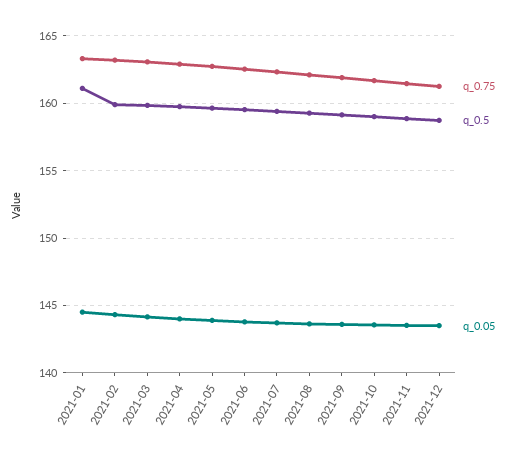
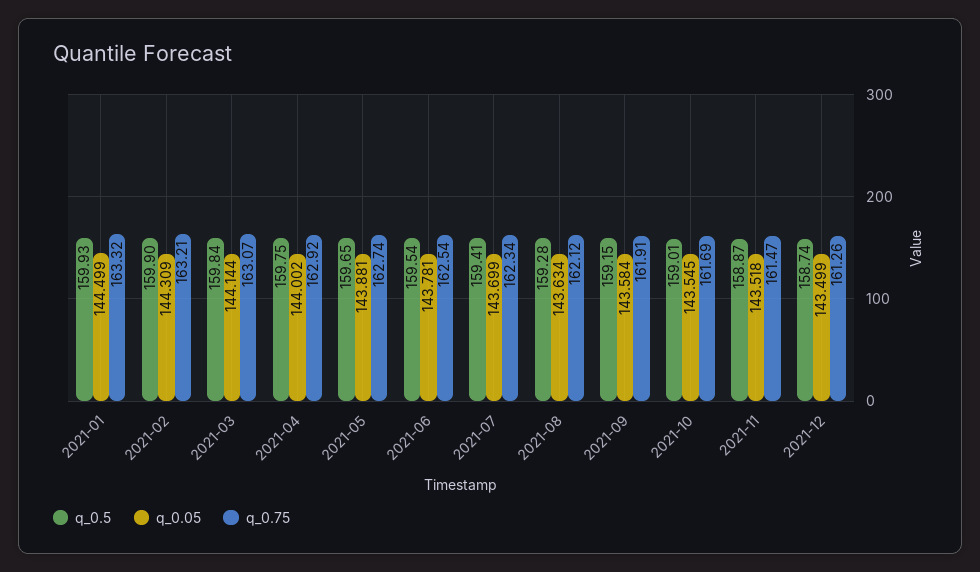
q_0.5, 2021-01: 161 -> 159.93

